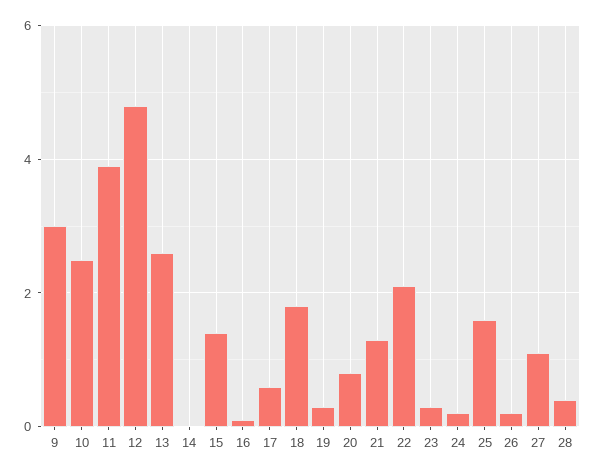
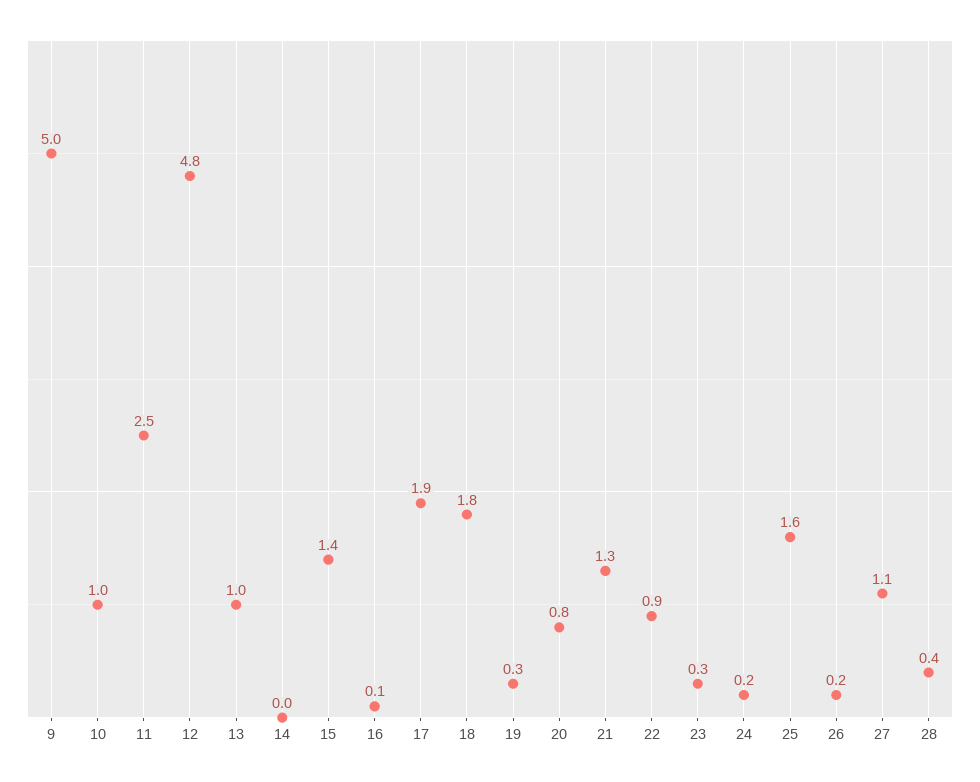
9: 3 -> 5
10: 2.5 -> 1
11: 4 -> 2.5
13: 2.5 -> 1
17: 0.5 -> 1.9
22: 2 -> 0.9

